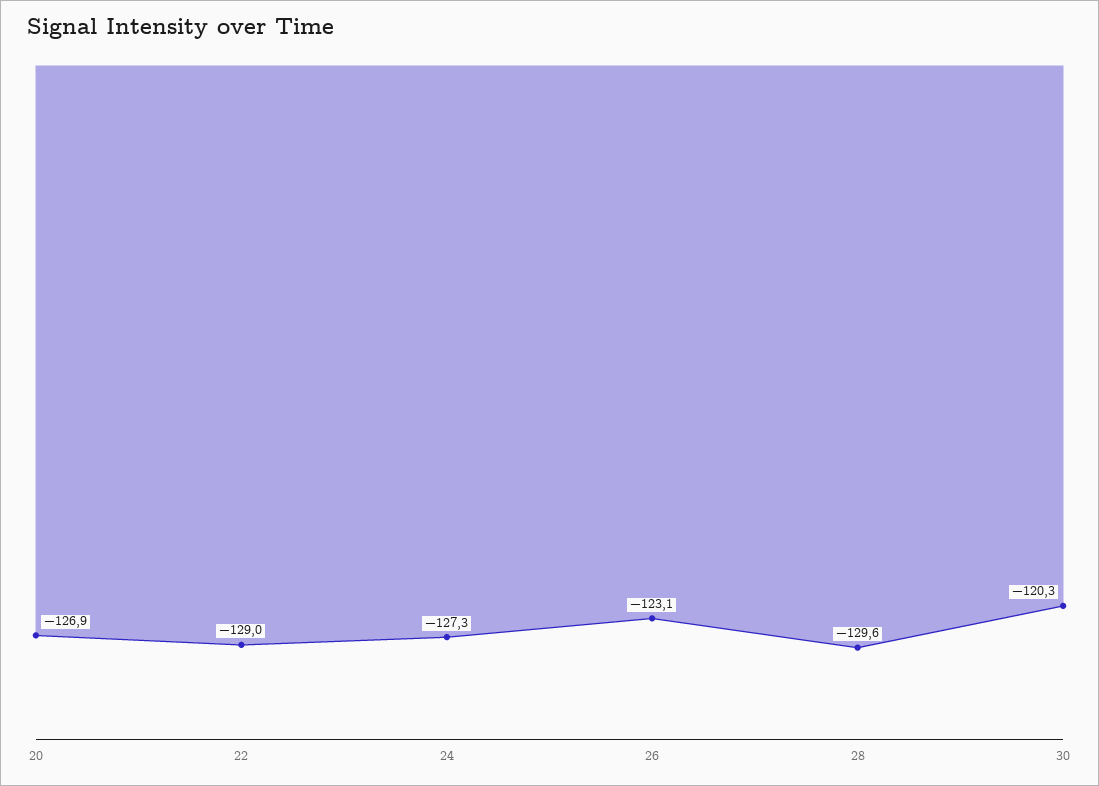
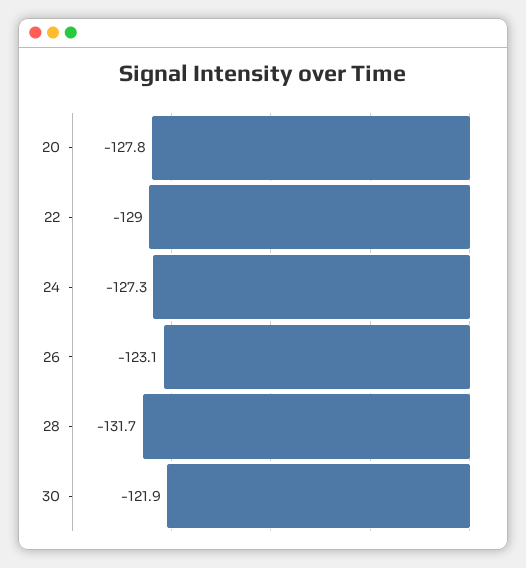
20: -126.9 -> -127.8
28: -129.6 -> -131.7
30: -120.3 -> -121.9

